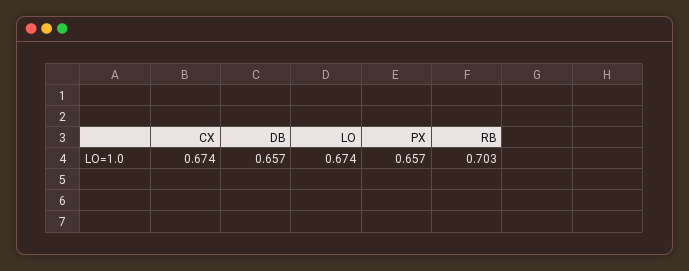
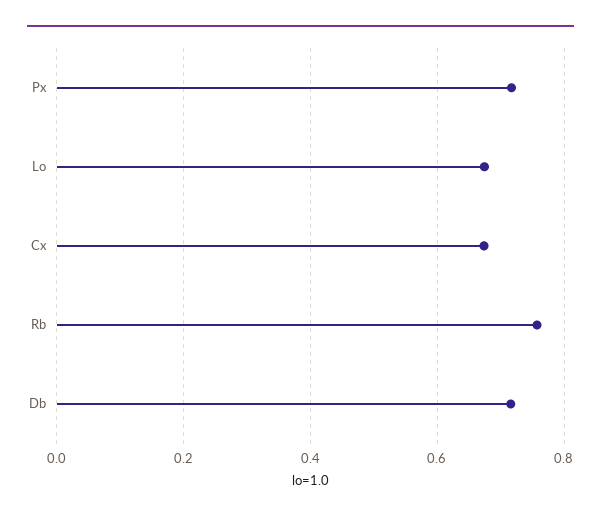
DB: 0.657 -> 0.72
PX: 0.657 -> 0.72
RB: 0.703 -> 0.76

